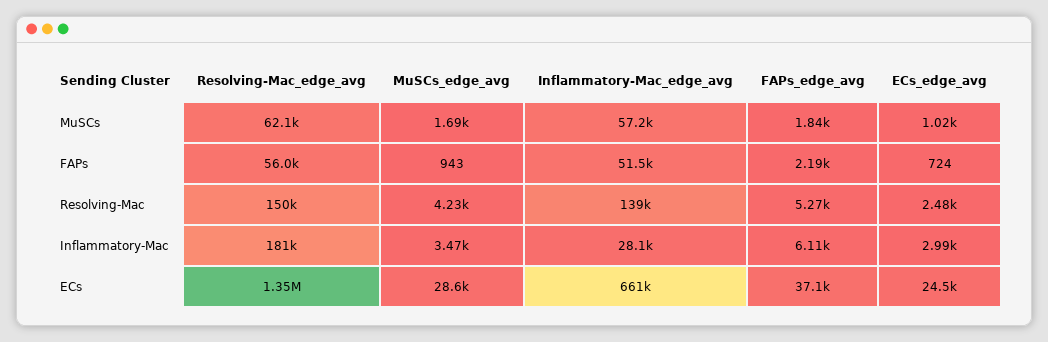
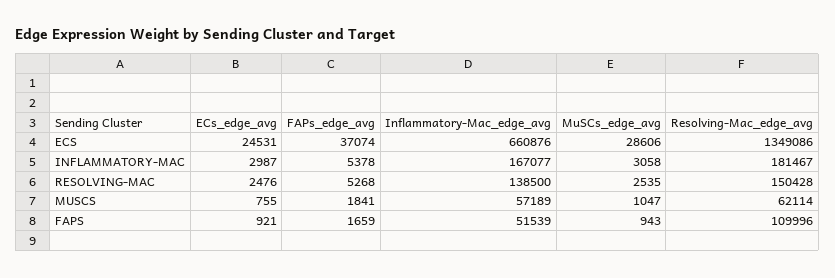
MuSCs_edge_avg, MuSCs: 1690 -> 1047
ECs_edge_avg, MuSCs: 1020 -> 755
Resolving-Mac_edge_avg, FAPs: 56000 -> 109996
FAPs_edge_avg, FAPs: 2190 -> 1659
ECs_edge_avg, FAPs: 724 -> 921
MuSCs_edge_avg, Resolving-Mac: 4230 -> 2535
MuSCs_edge_avg, Inflammatory-Mac: 3470 -> 3058
Inflammatory-Mac_edge_avg, Inflammatory-Mac: 28100 -> 167077
FAPs_edge_avg, Inflammatory-Mac: 6110 -> 5378

